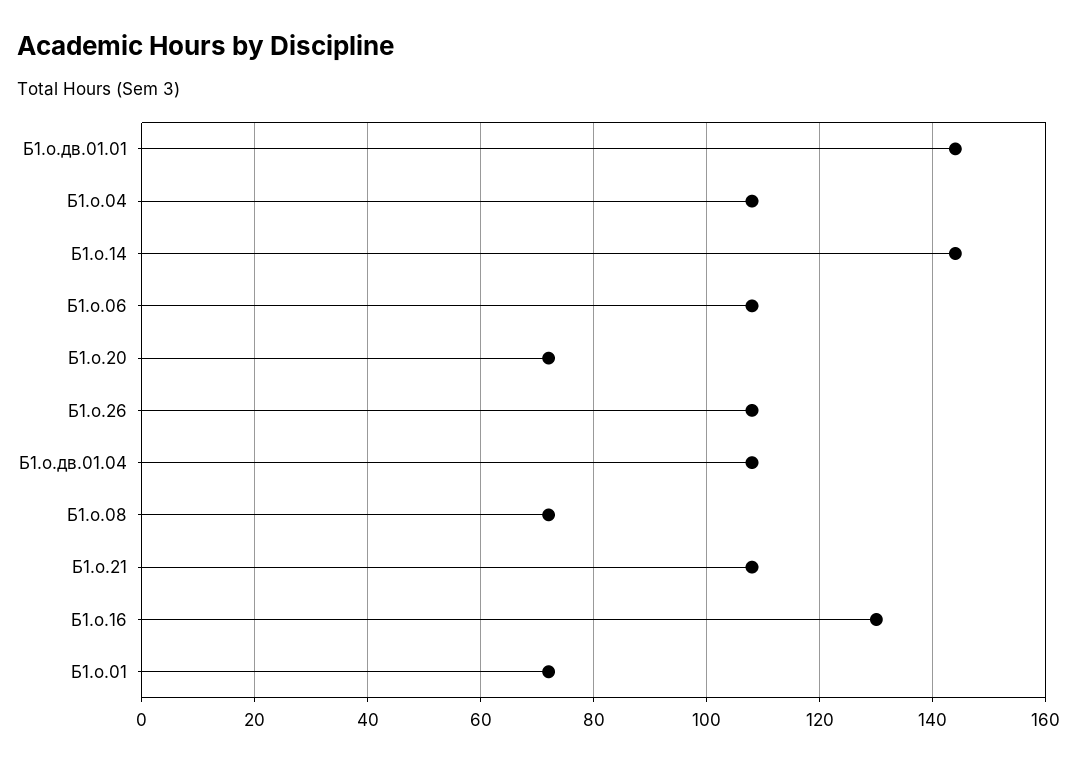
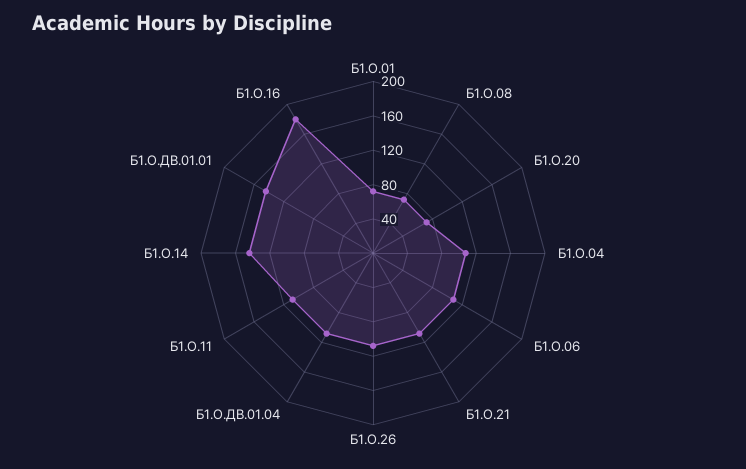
Б1.о.16: 130 -> 180
Б1.О.11: none -> 110

